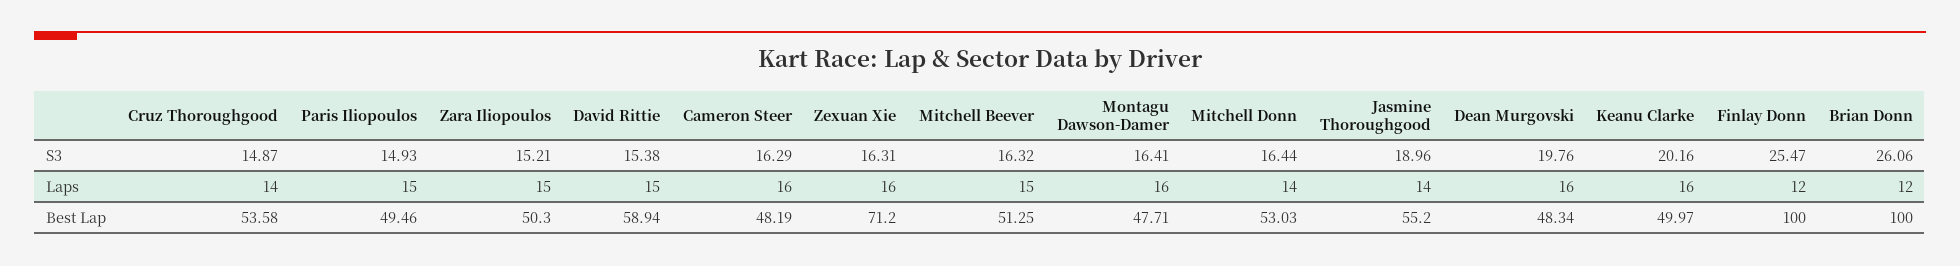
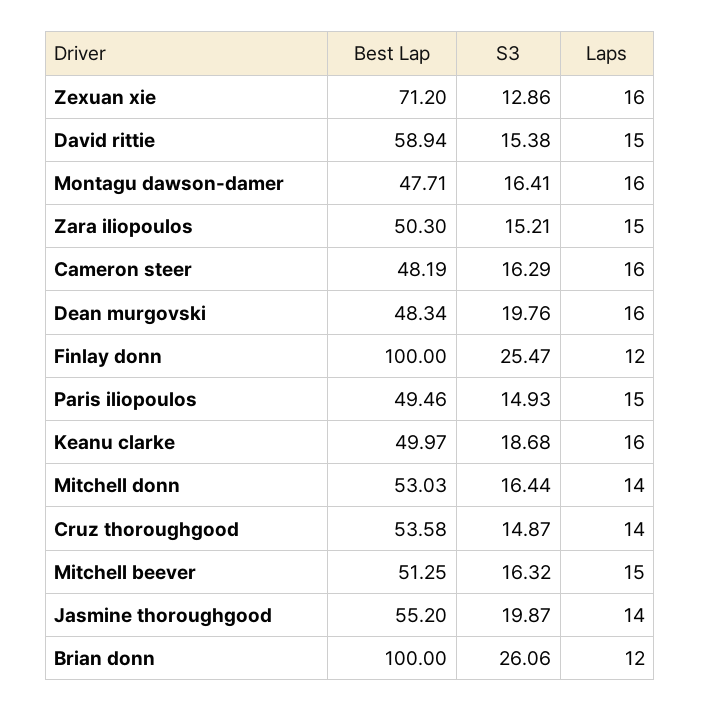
Zexuan Xie, S3: 16.31 -> 12.86
Jasmine Thoroughgood, S3: 18.96 -> 19.87
Keanu Clarke, S3: 20.16 -> 18.68

